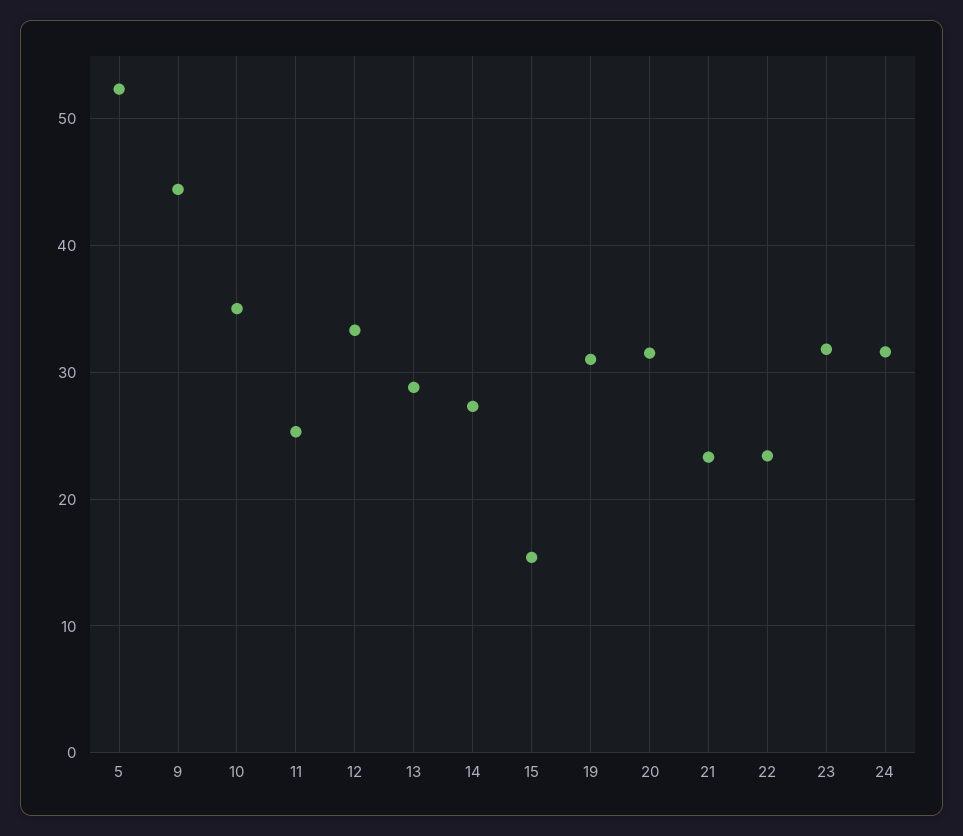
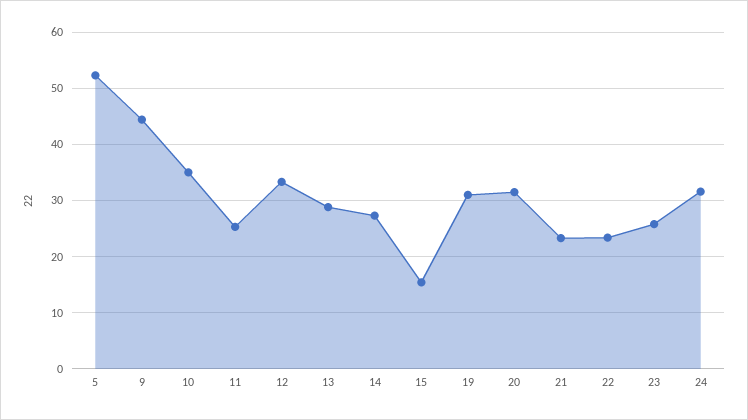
23: 32 -> 26

